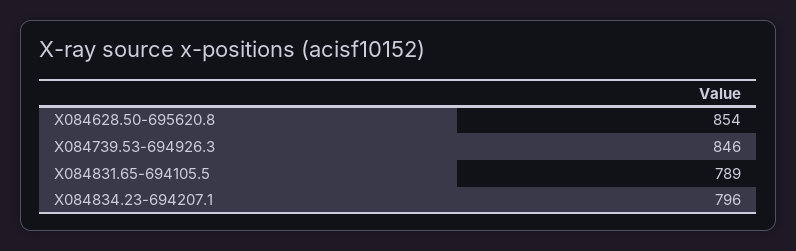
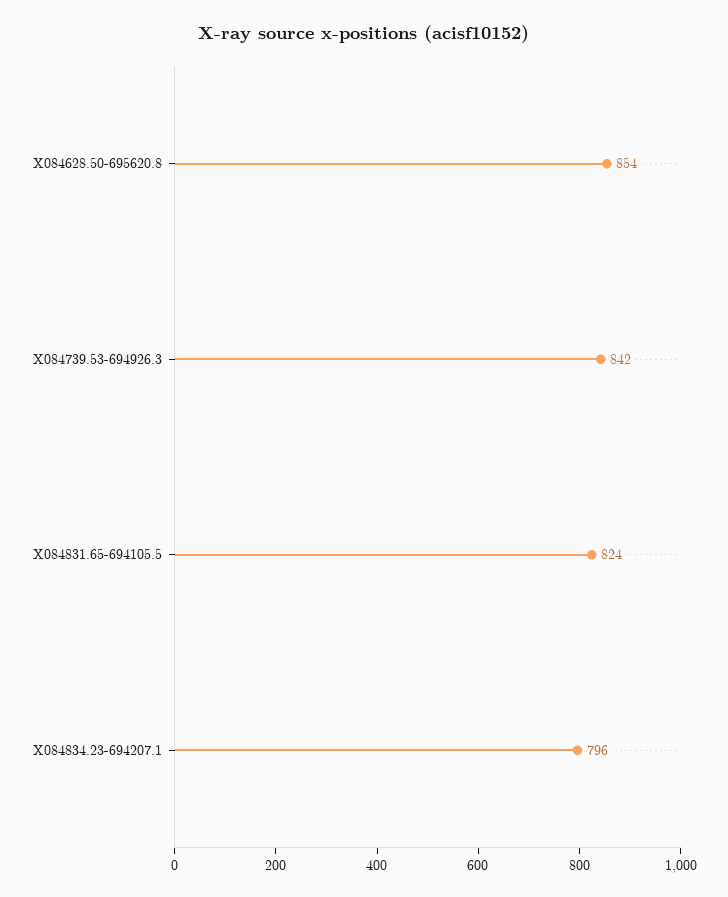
X084739.53-694926.3: 846 -> 842
X084831.65-694105.5: 789 -> 824

